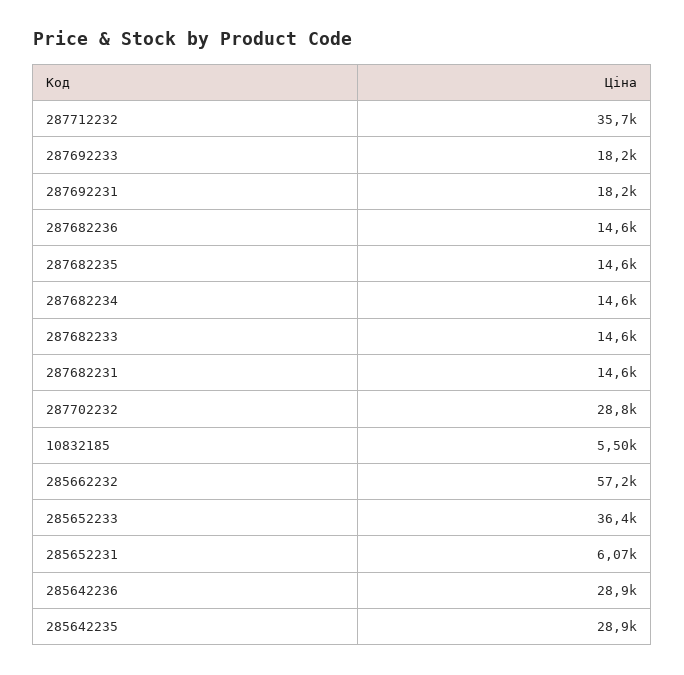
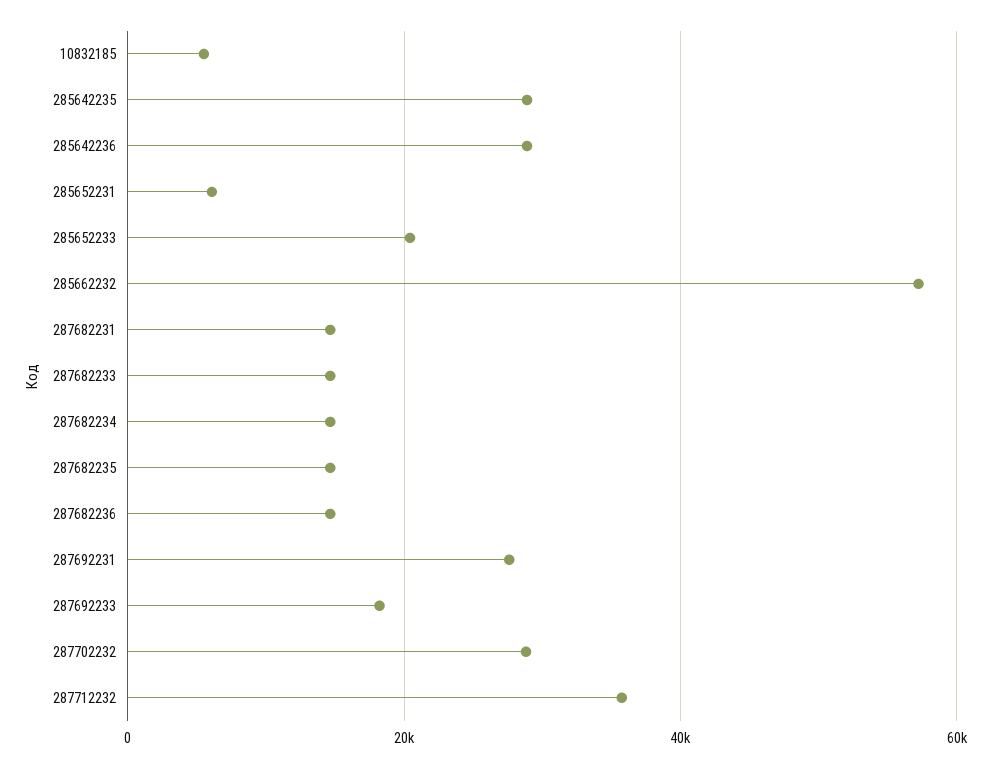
287692231: 18200 -> 28000
285652233: 36400 -> 20000

